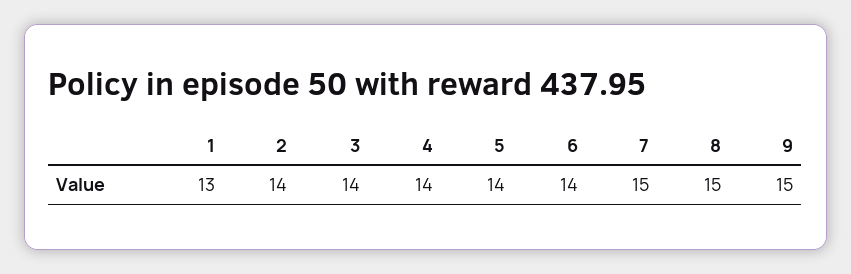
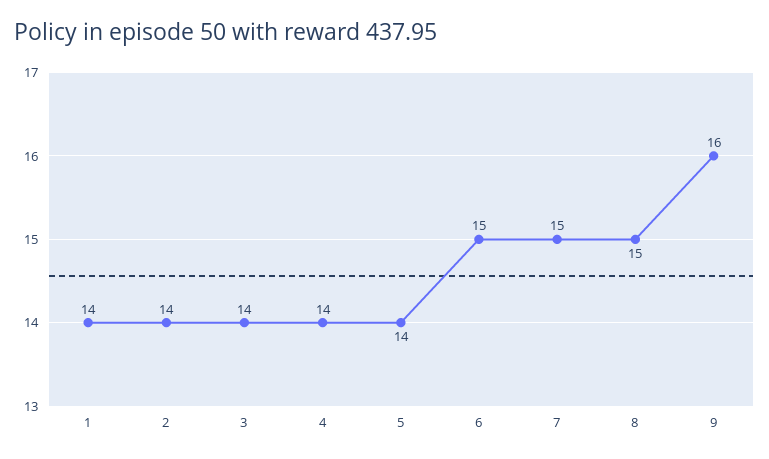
1: 13 -> 14
6: 14 -> 15
9: 15 -> 16

